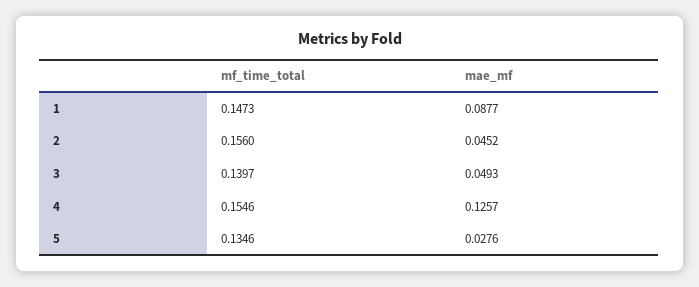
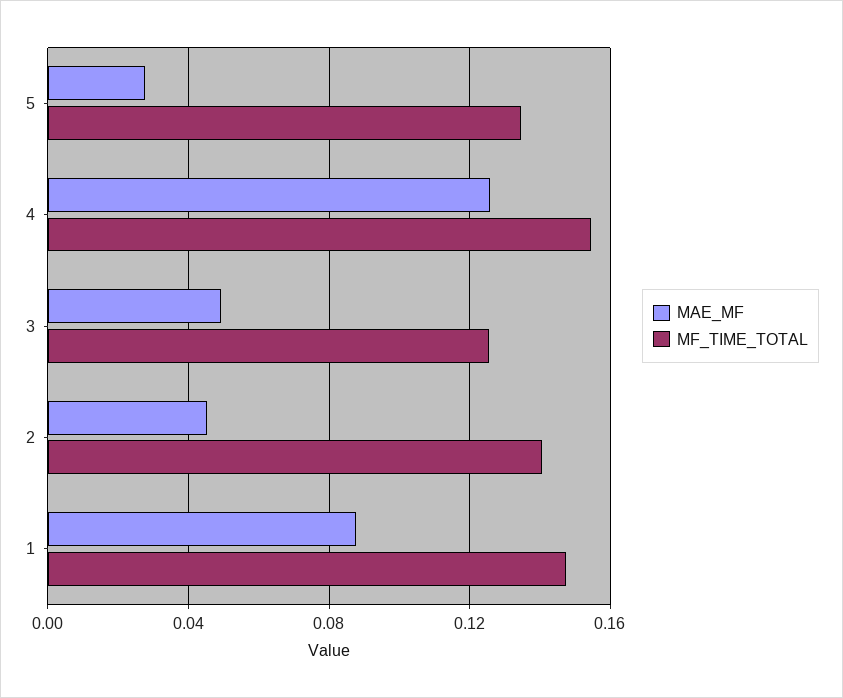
mf_time_total, 2: 0.156 -> 0.14
mf_time_total, 3: 0.1397 -> 0.125

